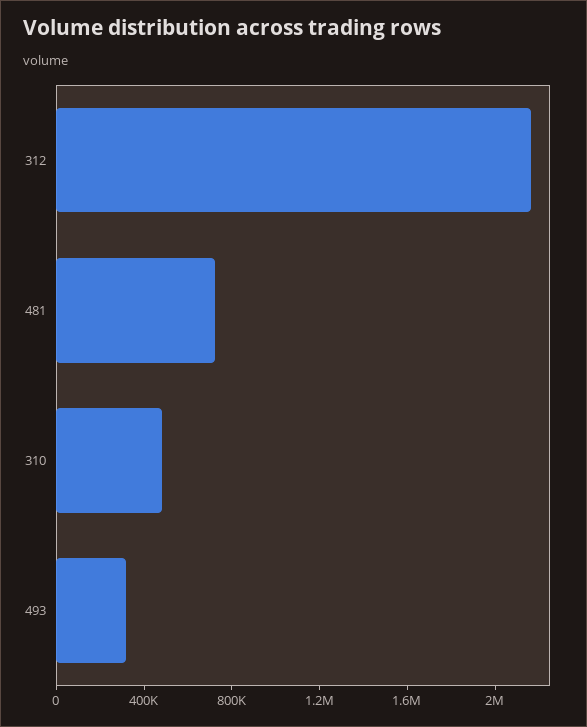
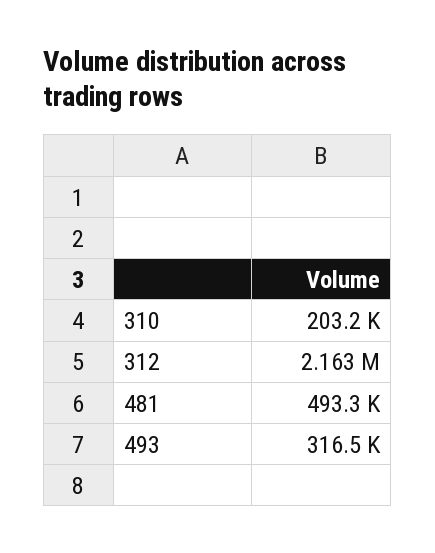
481: 700000 -> 493300
310: 500000 -> 203200

